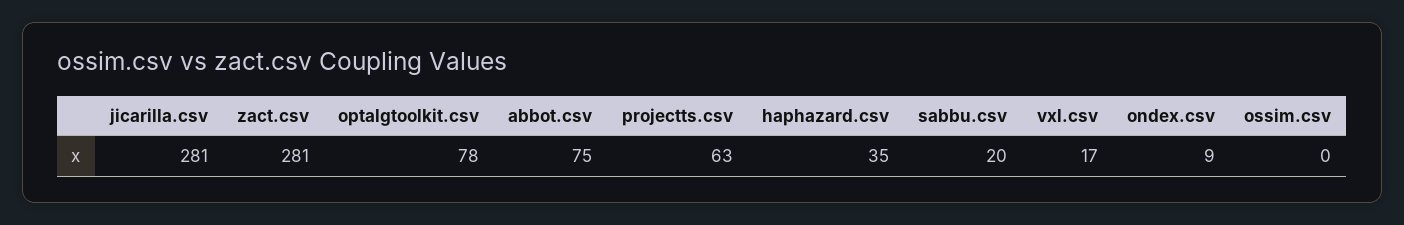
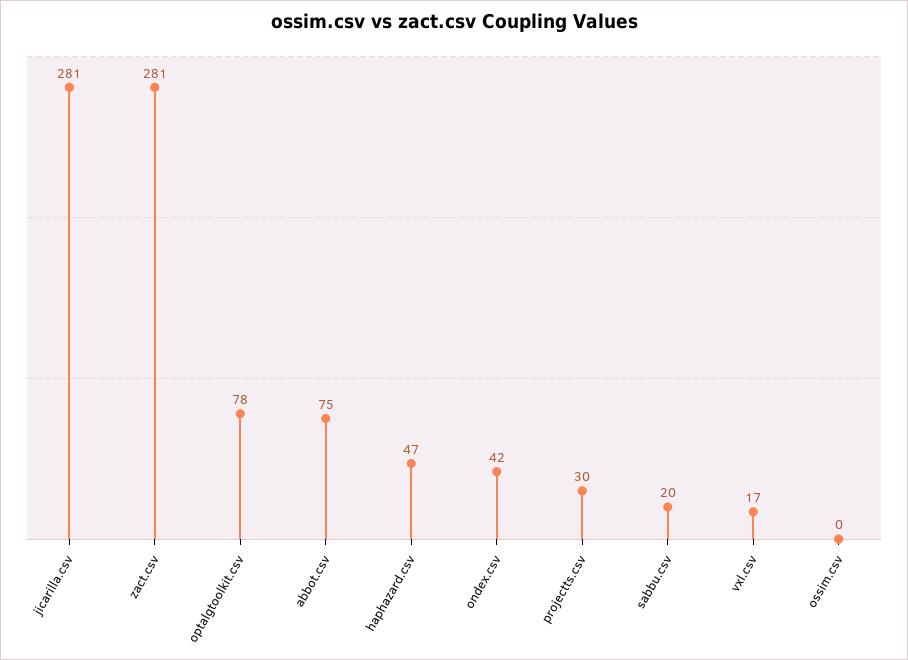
projectts.csv: 63 -> 30
haphazard.csv: 35 -> 47
ondex.csv: 9 -> 42

